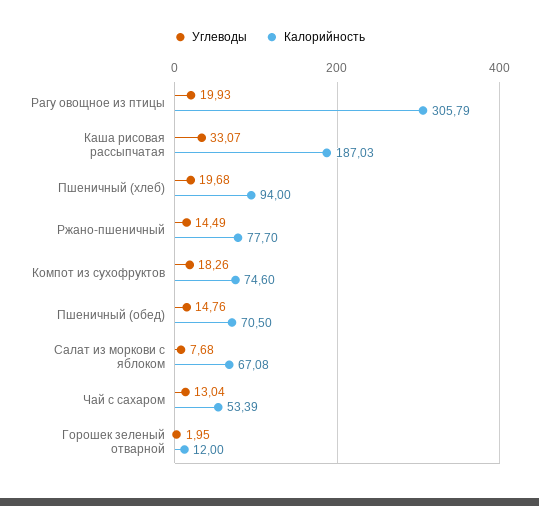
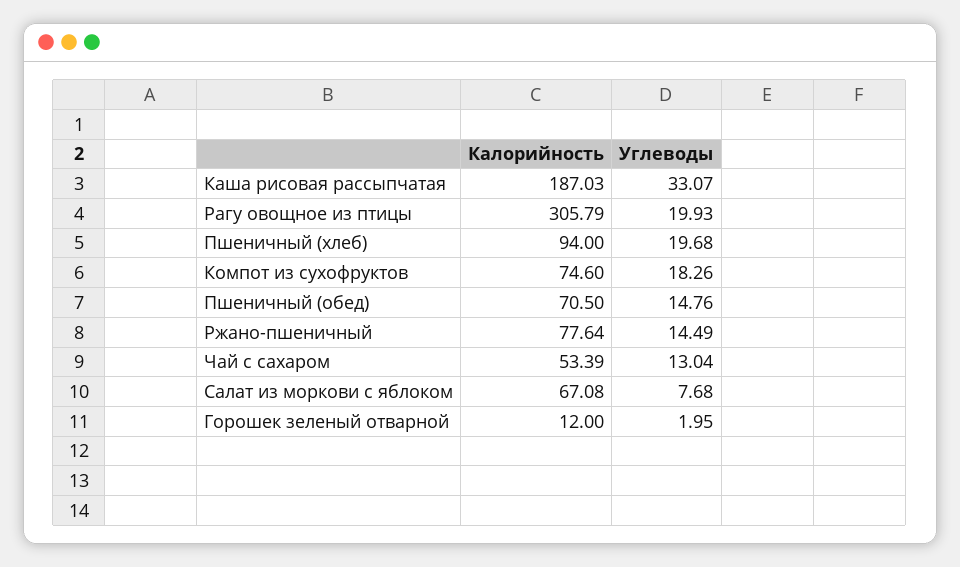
Калорийность, Ржано-пшеничный: 77.7 -> 77.64

